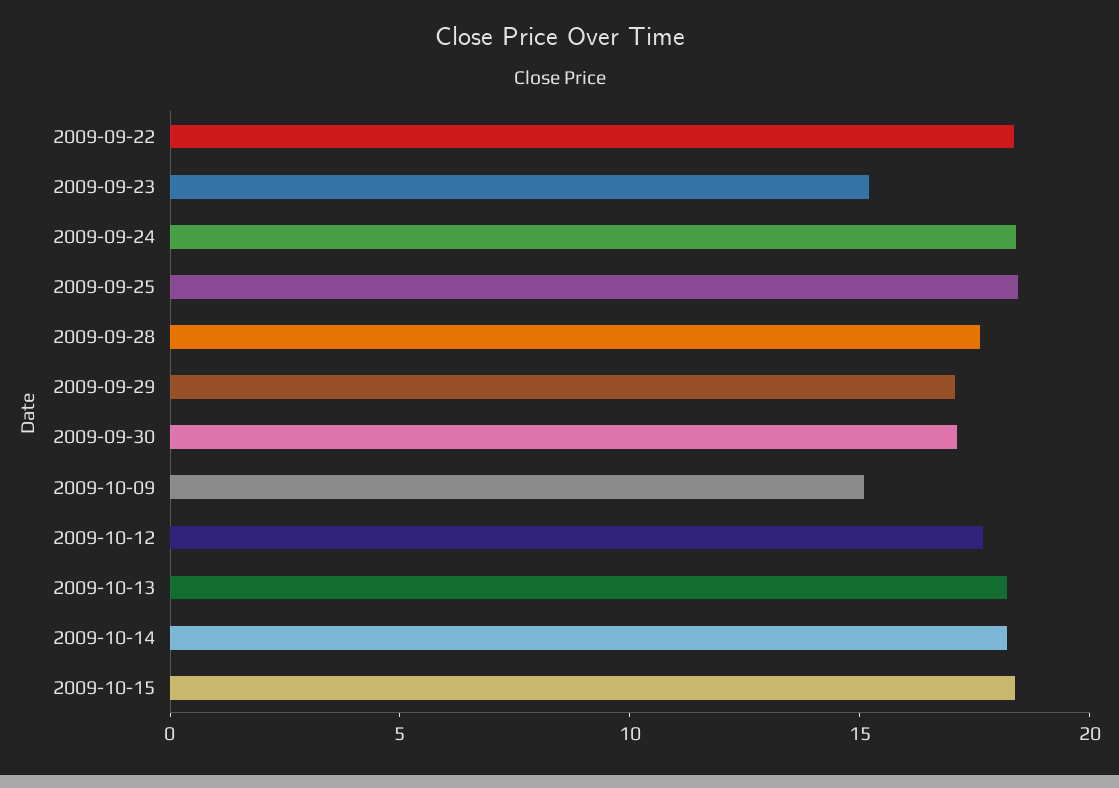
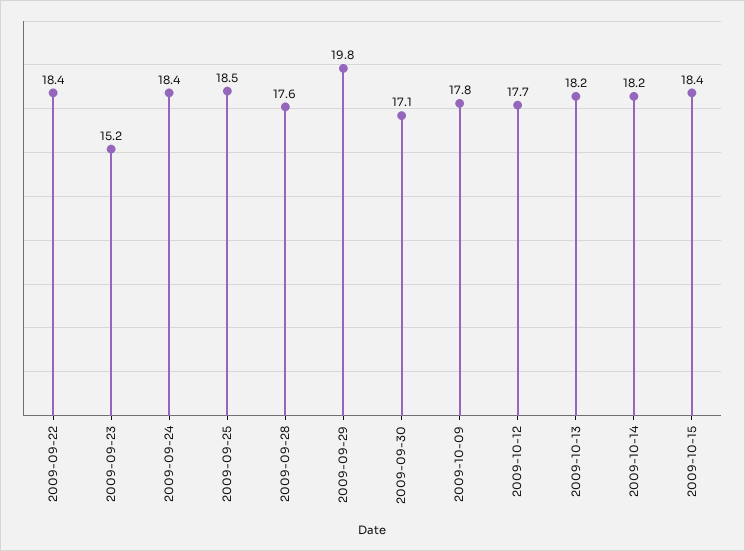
2009-09-29: 17 -> 19.8
2009-10-09: 15 -> 17.8

